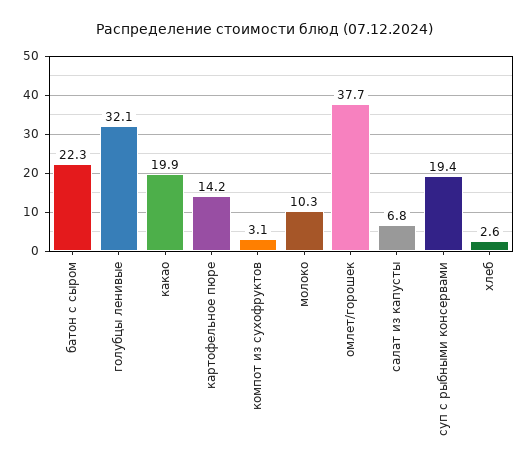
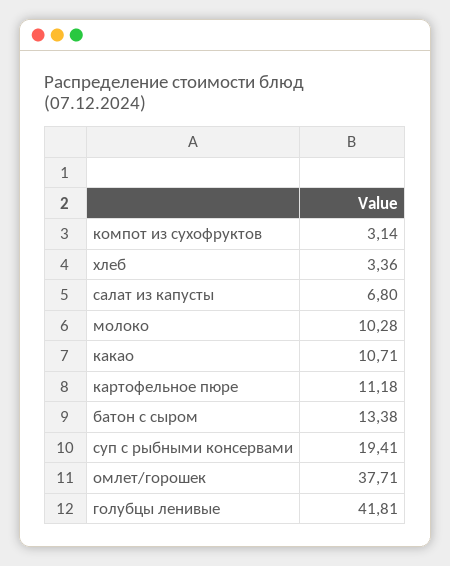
батон с сыром: 22.3 -> 13.38
голубцы ленивые: 32.1 -> 41.81
какао: 19.9 -> 10.71
картофельное пюре: 14.2 -> 11.18
хлеб: 2.6 -> 3.36

